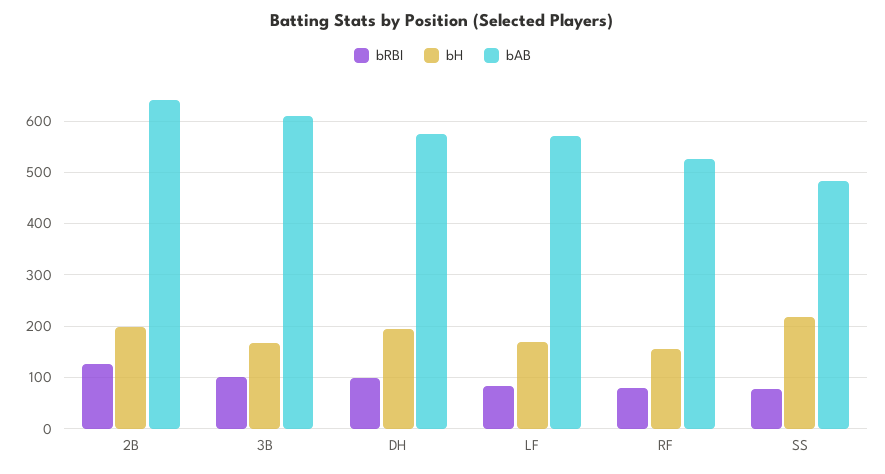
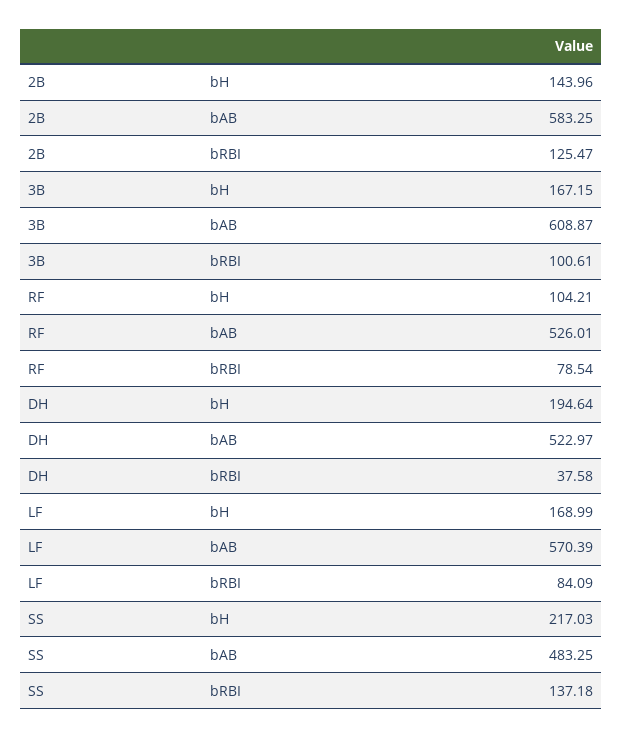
bH, 2B: 200 -> 143.96
bAB, 2B: 640 -> 583.25
bRBI, DH: 100 -> 37.58
bAB, DH: 580 -> 522.97
bH, RF: 160 -> 104.21
bRBI, SS: 80 -> 137.18

